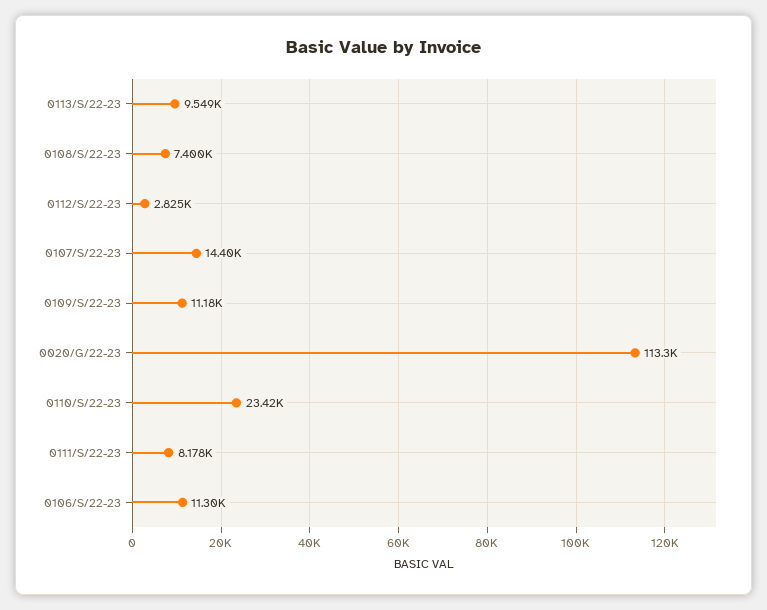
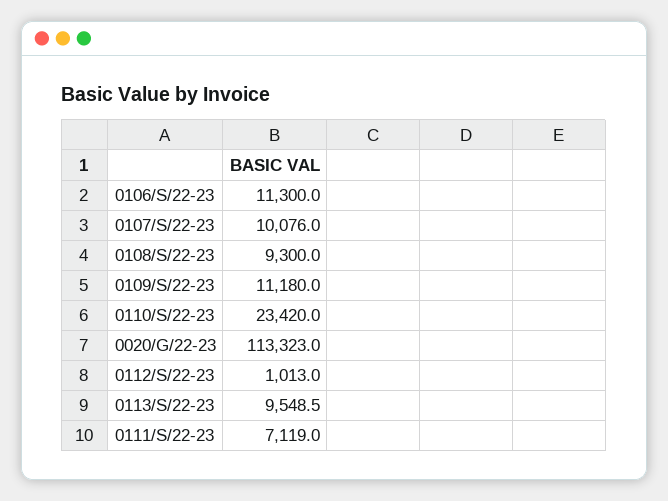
0108/S/22-23: 7400 -> 9300
0112/S/22-23: 2825 -> 1013
0107/S/22-23: 14400 -> 10076
0111/S/22-23: 8178 -> 7119

